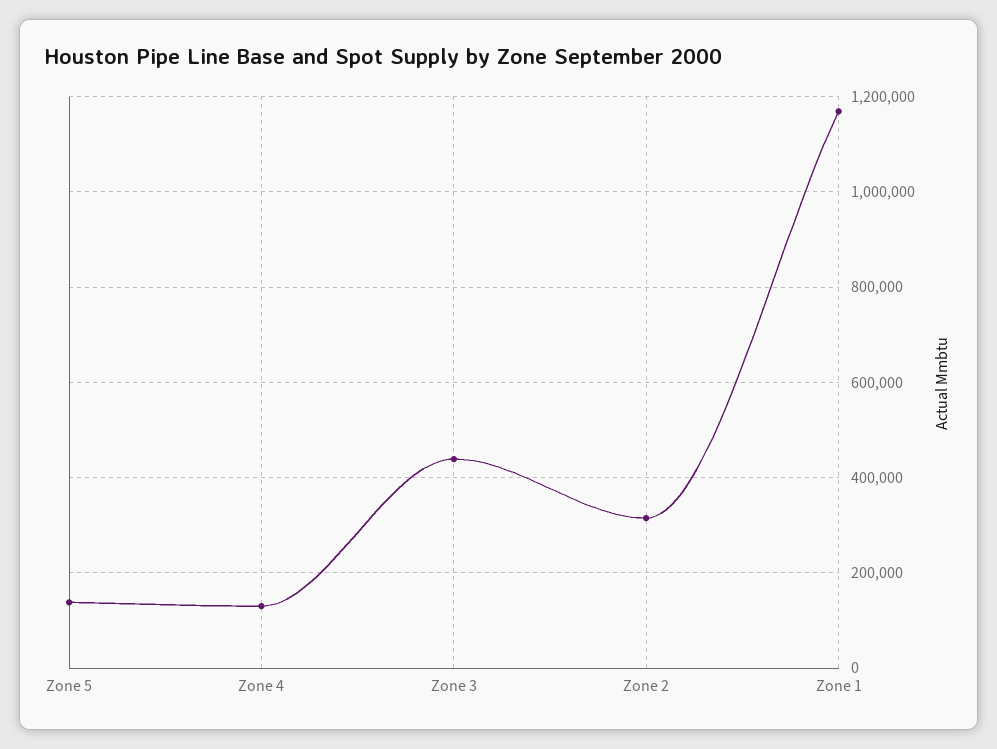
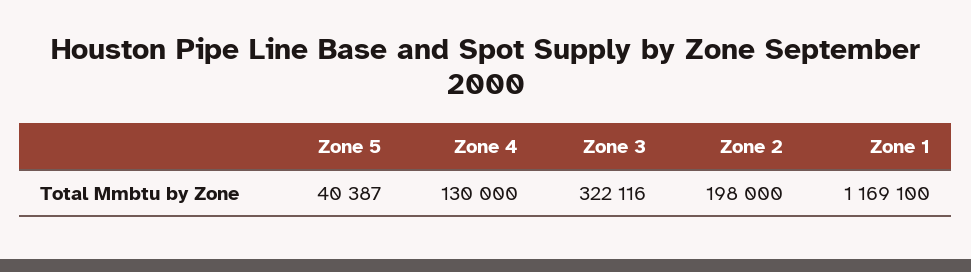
Zone 5: 140000 -> 40387
Zone 3: 440000 -> 322116
Zone 2: 320000 -> 198000

